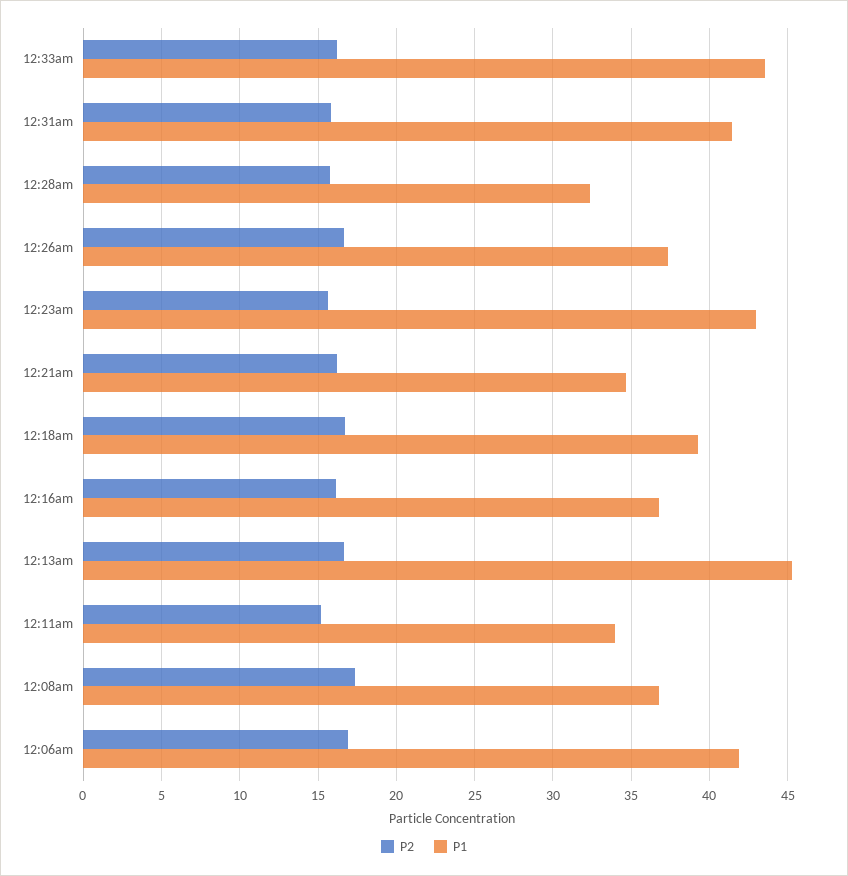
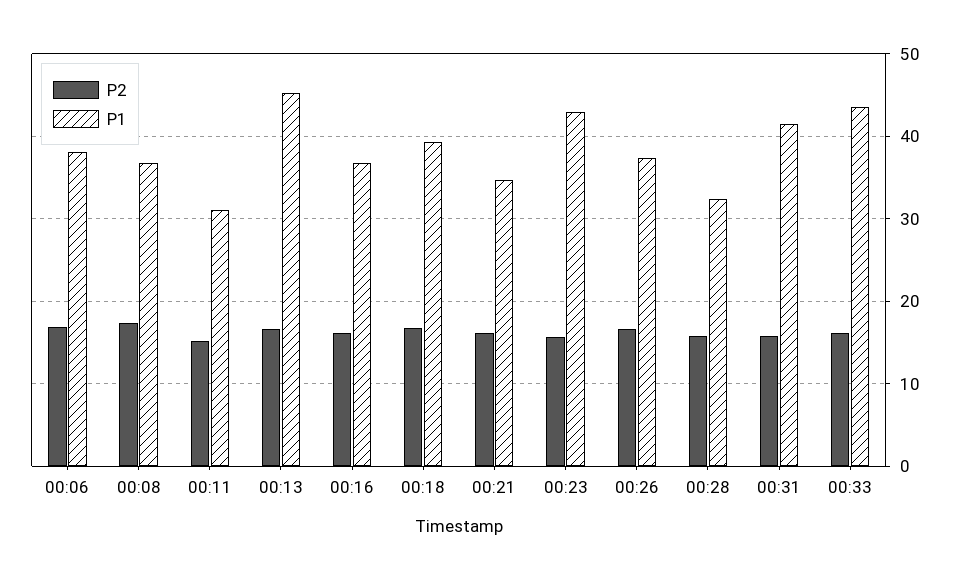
P1, 12:11am: 34 -> 31
P1, 12:06am: 42 -> 38

